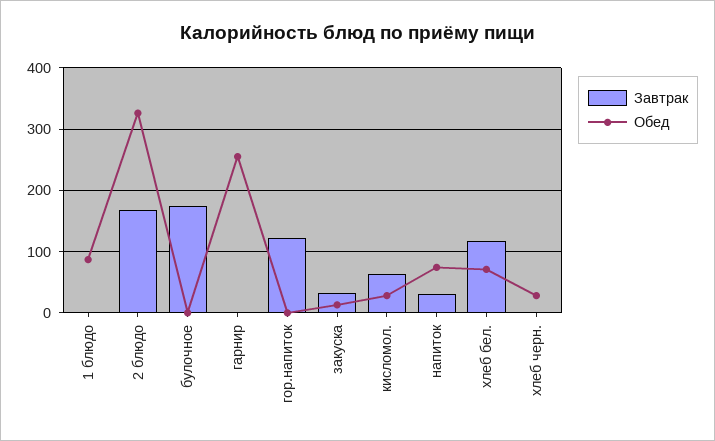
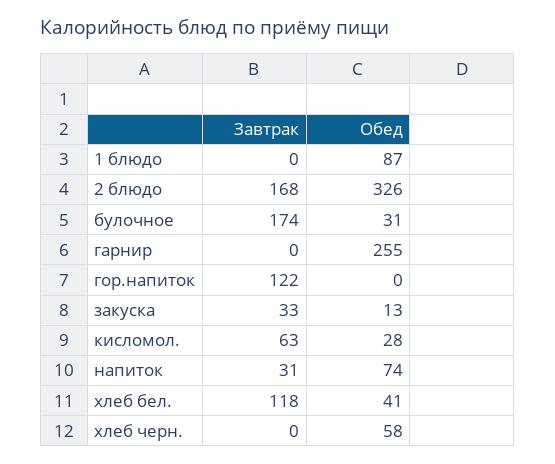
Обед, булочное: 0 -> 31
Обед, хлеб бел.: 70 -> 41
Обед, хлеб черн.: 30 -> 58

